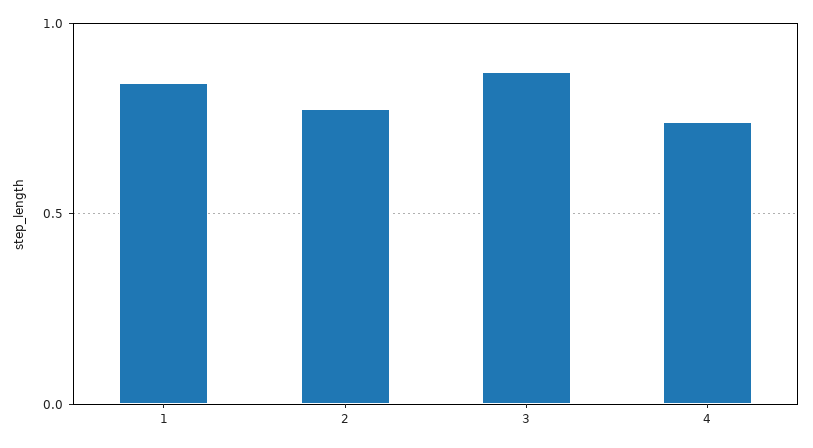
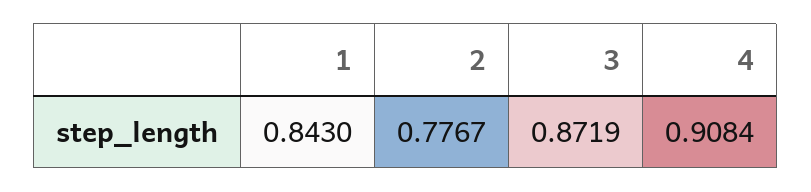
4: 0.75 -> 0.9084

